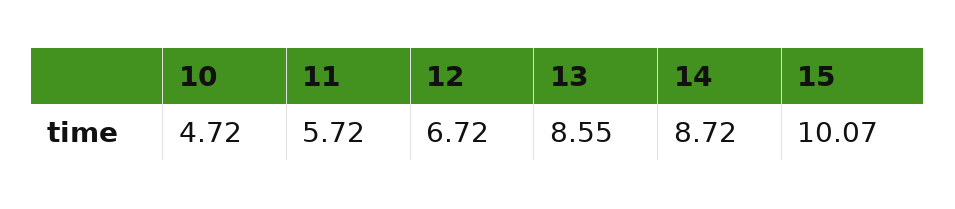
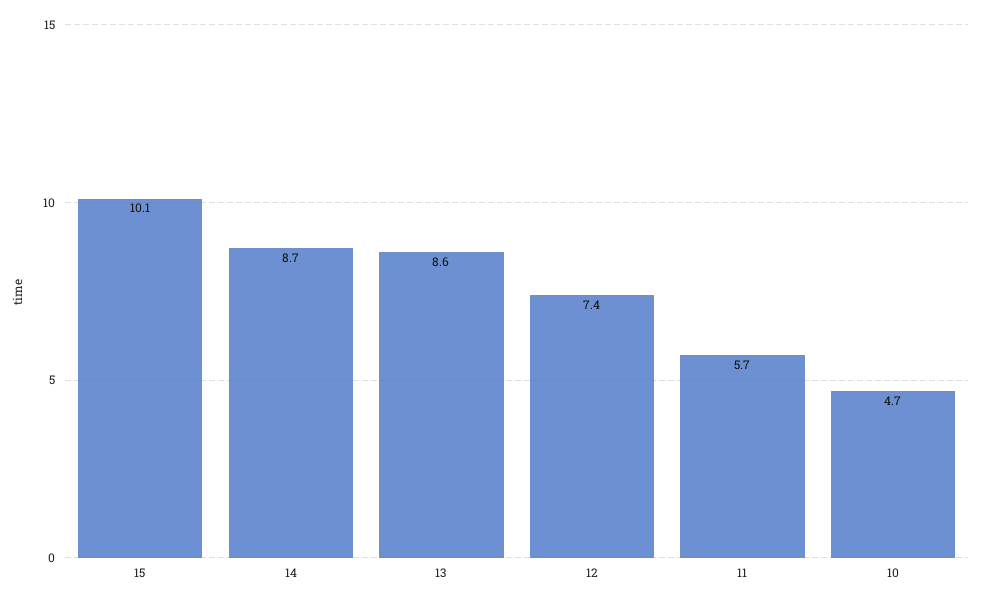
12: 6.72 -> 7.4

